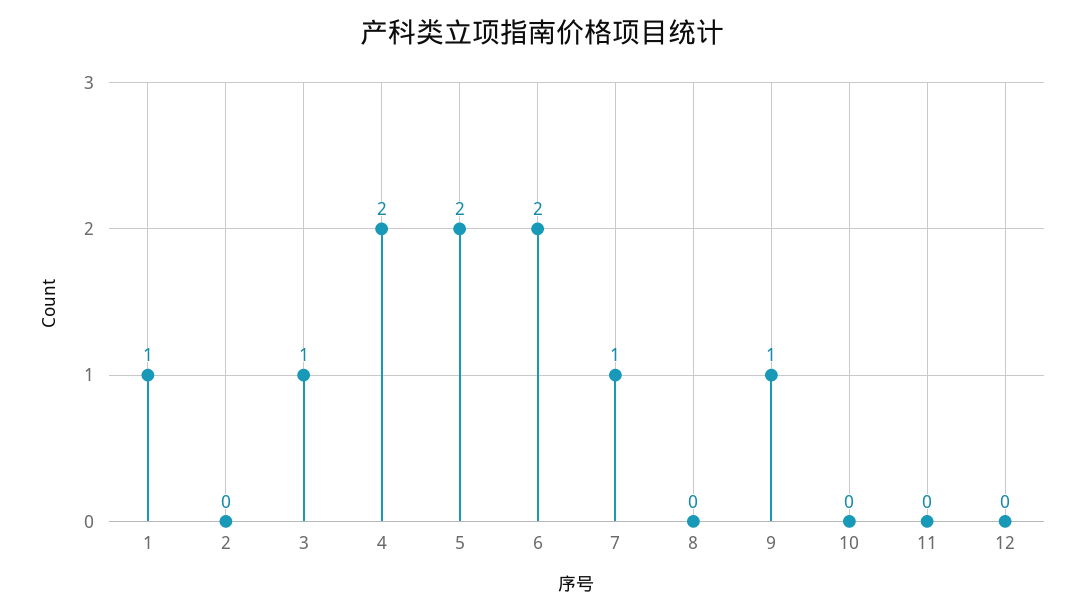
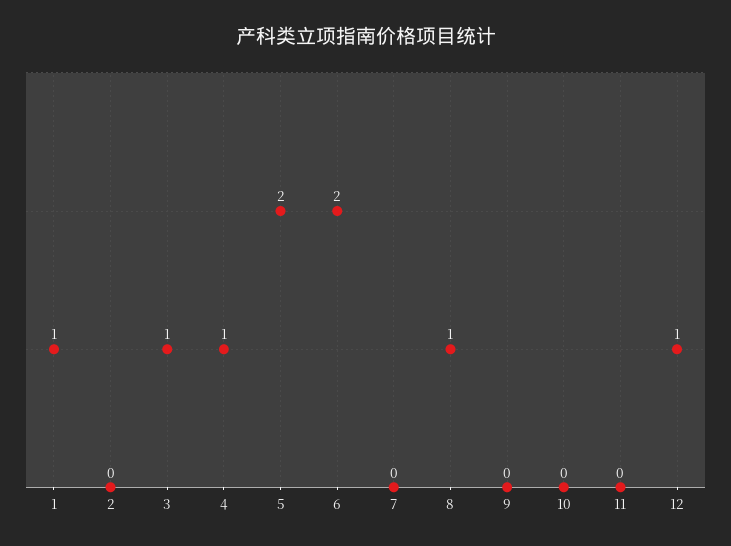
4: 2 -> 1
7: 1 -> 0
8: 0 -> 1
9: 1 -> 0
12: 0 -> 1

